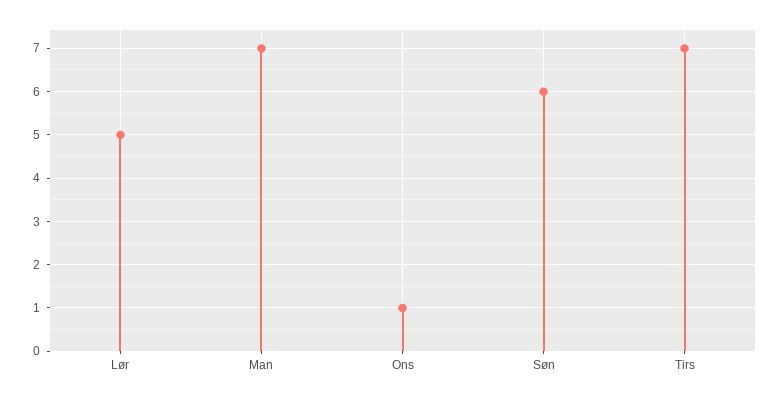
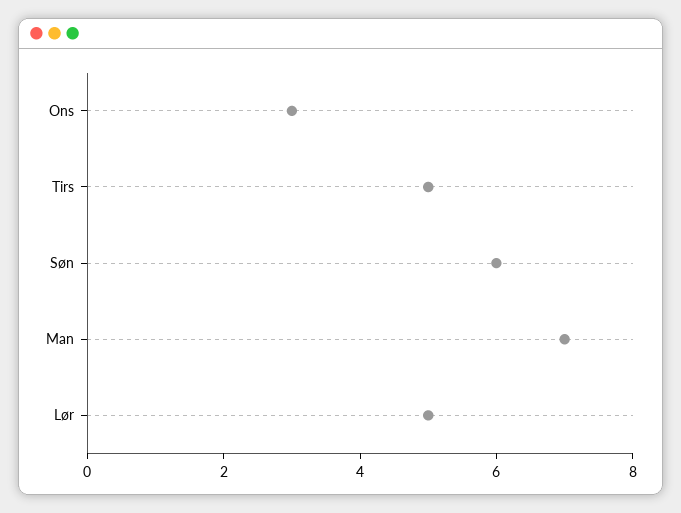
Ons: 1 -> 3
Tirs: 7 -> 5

